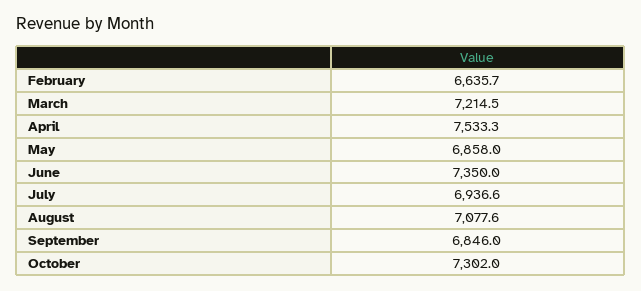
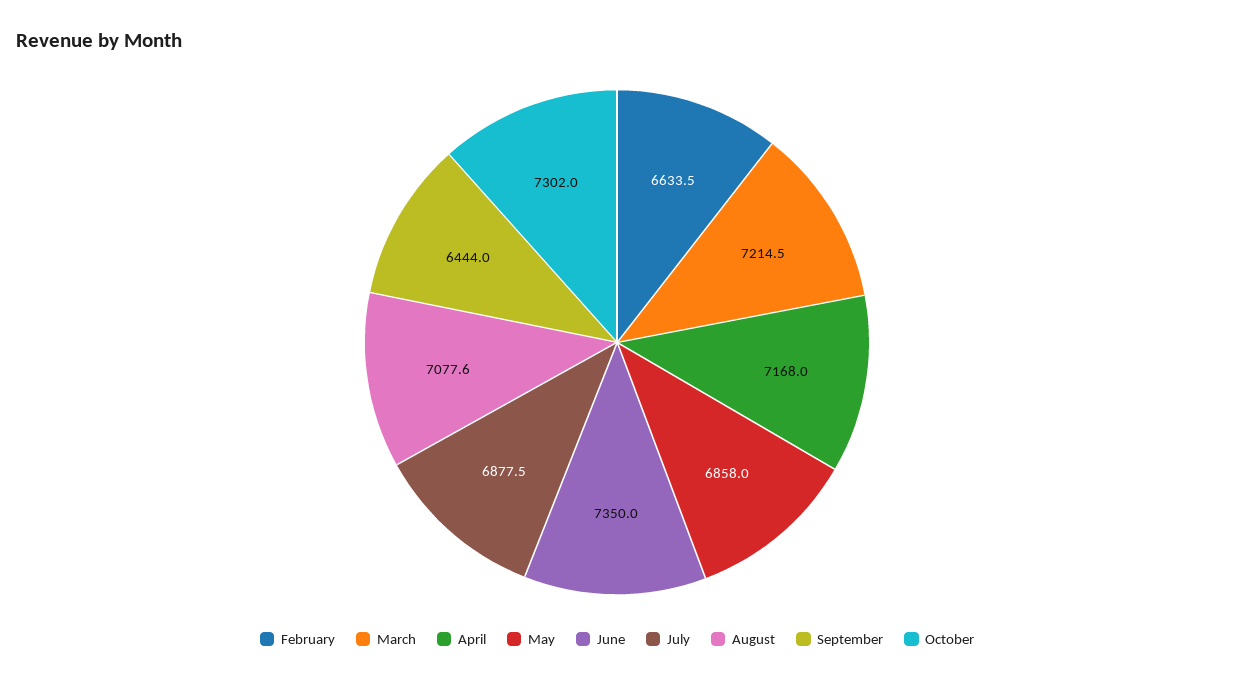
February: 6635.7 -> 6633.5
April: 7533.3 -> 7168
July: 6936.6 -> 6877.5
September: 6846 -> 6444

